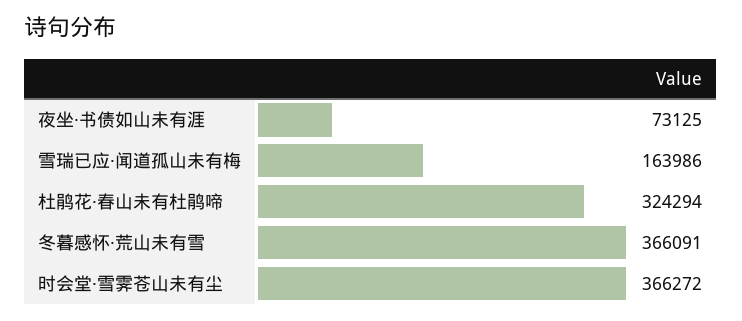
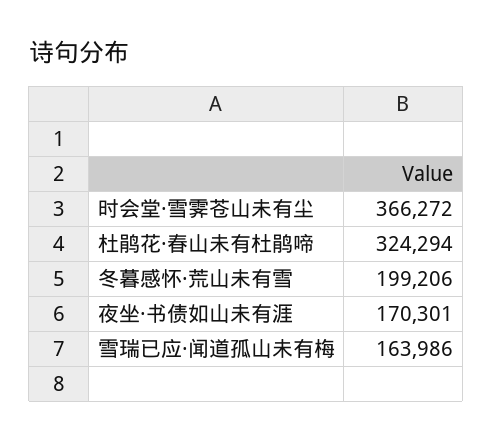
夜坐·书债如山未有涯: 73125 -> 170301
冬暮感怀·荒山未有雪: 366091 -> 199206

